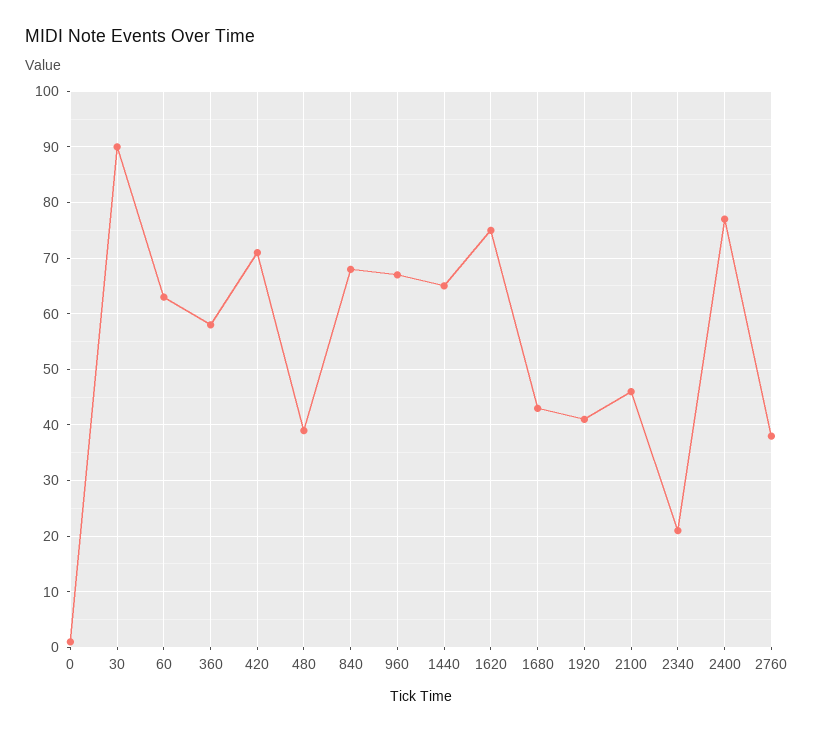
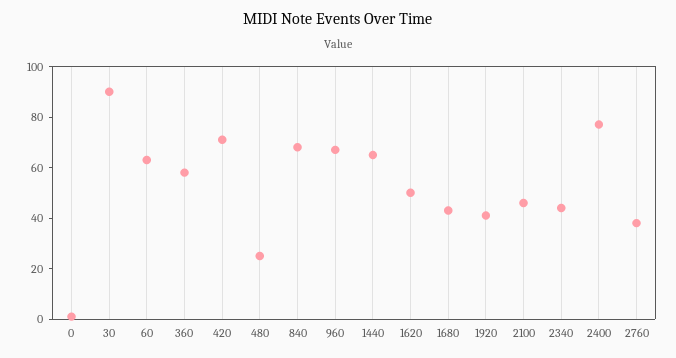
480: 40 -> 25
1620: 75 -> 50
2340: 20 -> 45

